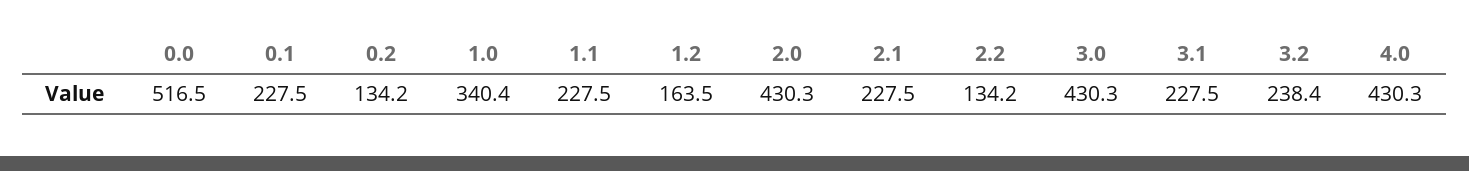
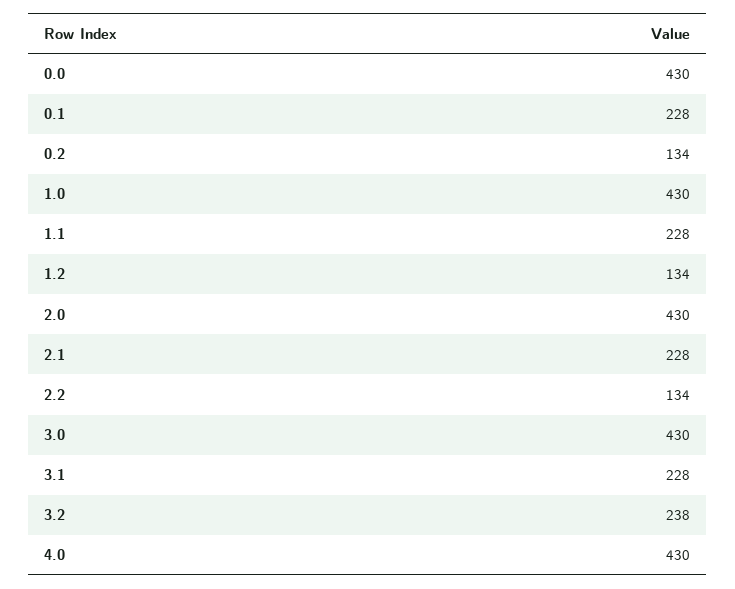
0.0: 516.5 -> 430
1.0: 340.4 -> 430
1.2: 163.5 -> 134

